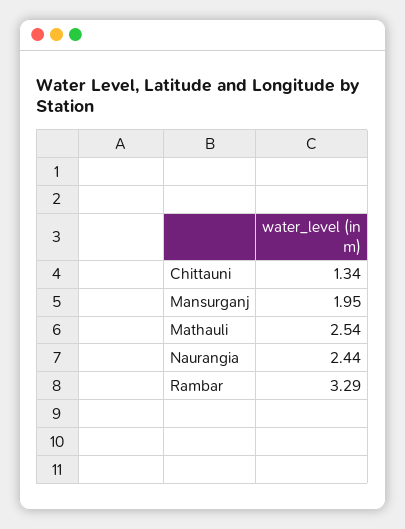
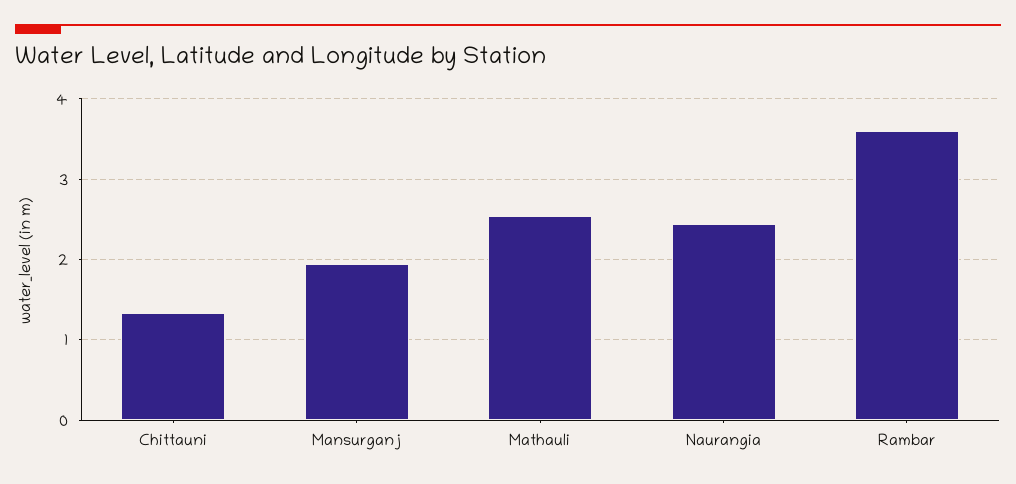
Rambar: 3.29 -> 3.6

